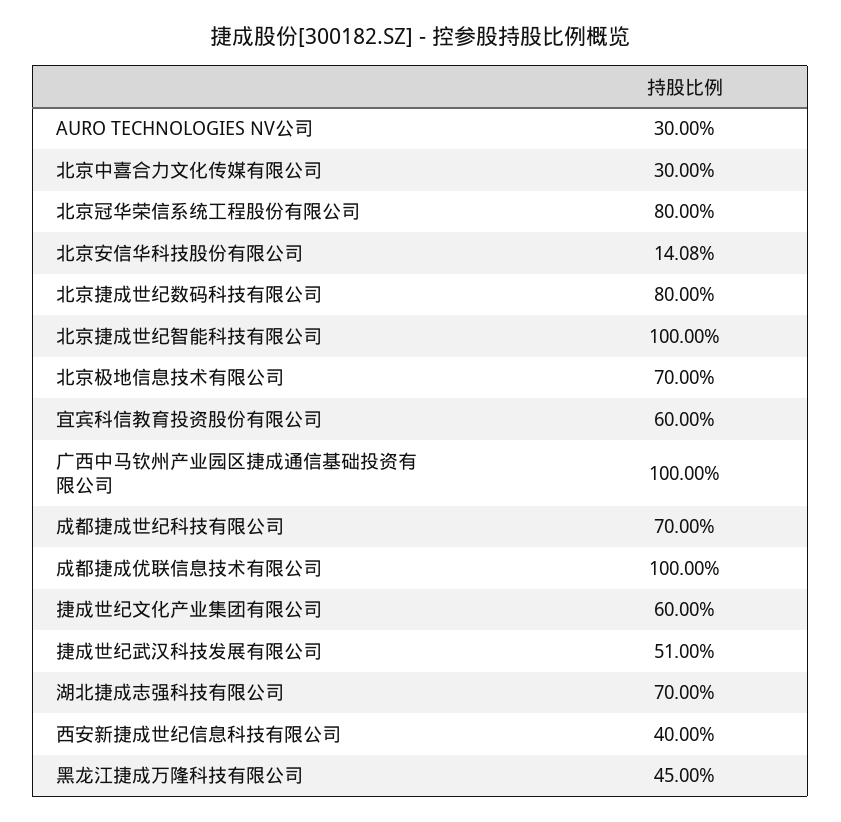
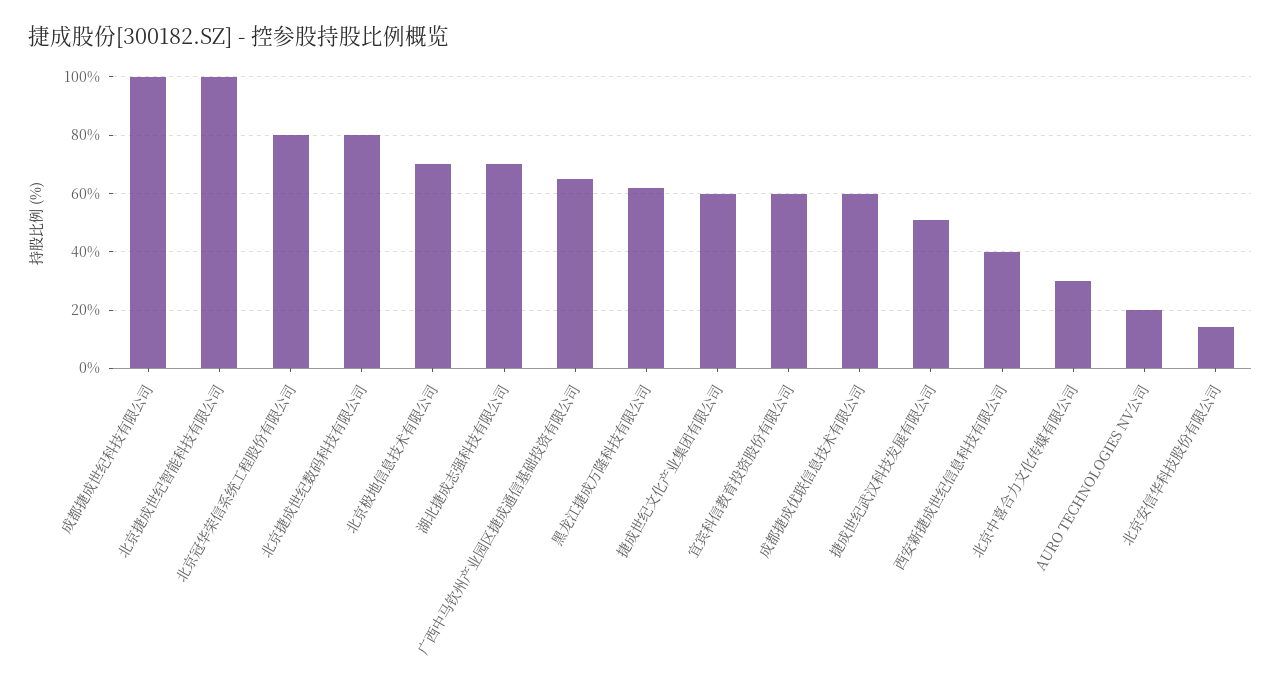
AURO TECHNOLOGIES NV公司: 30 -> 20
广西中马钦州产业园区捷成通信基础投资有限公司: 100 -> 65
成都捷成世纪科技有限公司: 70 -> 100
成都捷成优联信息技术有限公司: 100 -> 60
黑龙江捷成万隆科技有限公司: 45 -> 62.5

